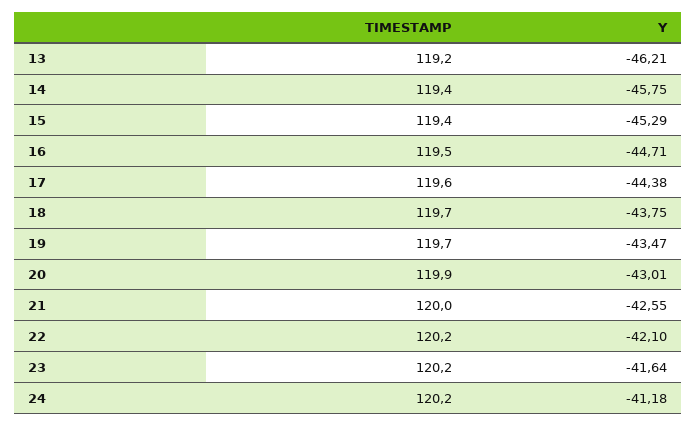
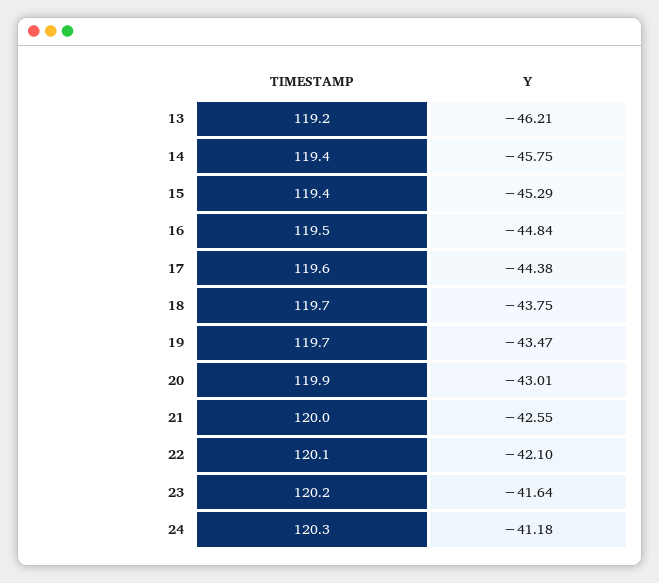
Y, 16: -44.71 -> -44.84
TIMESTAMP, 22: 120.2 -> 120.1
TIMESTAMP, 24: 120.2 -> 120.3

